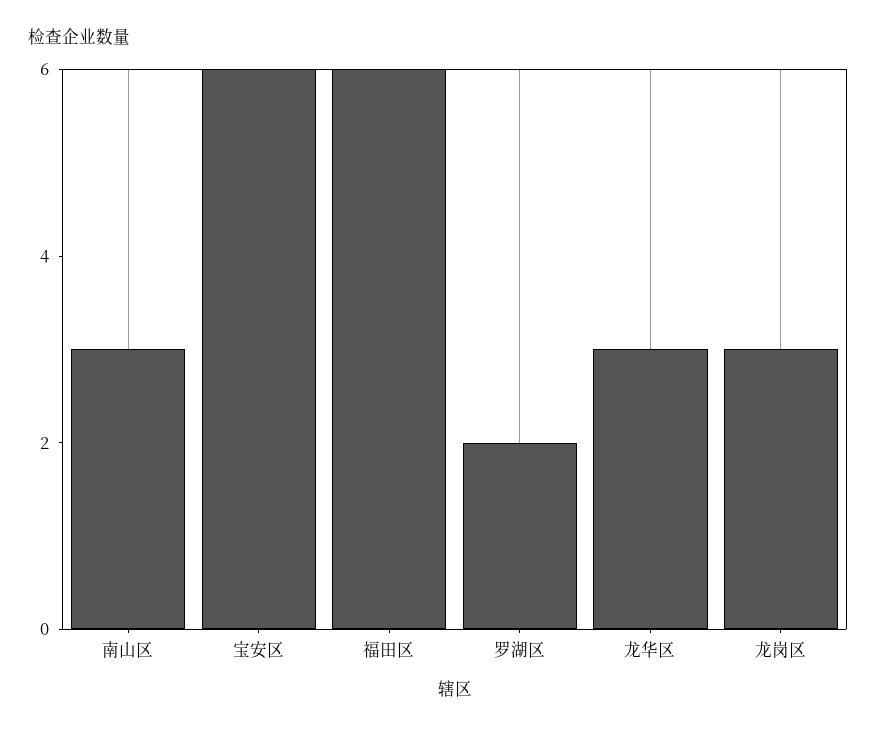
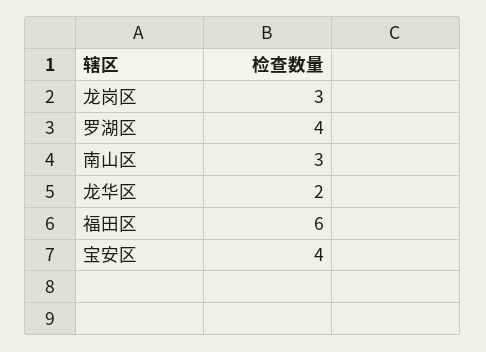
宝安区: 6 -> 4
罗湖区: 2 -> 4
龙华区: 3 -> 2

